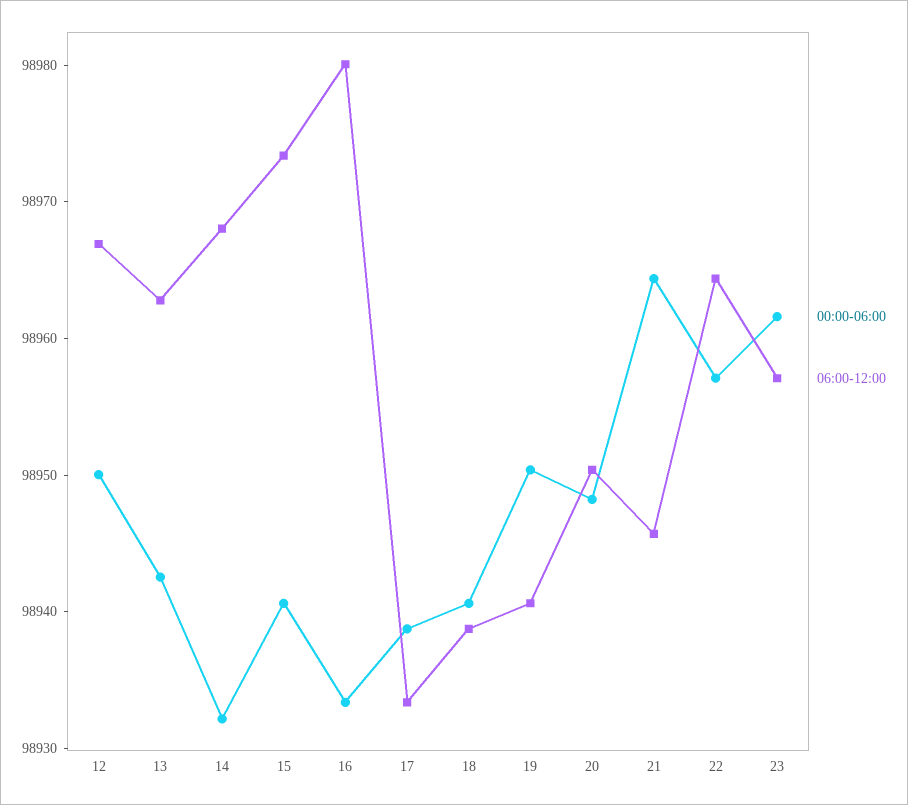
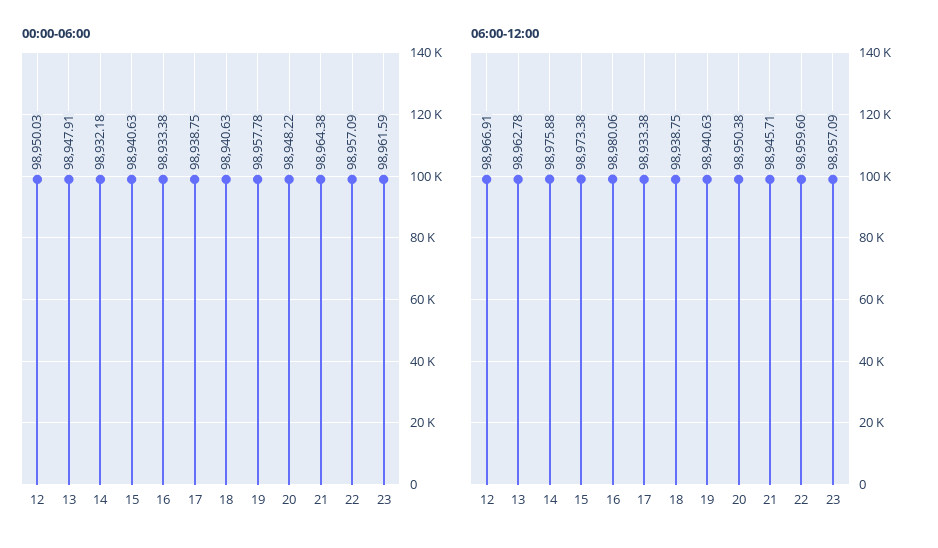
00:00-06:00, 13: 98942 -> 98947.91
06:00-12:00, 14: 98968 -> 98975.88
00:00-06:00, 19: 98950 -> 98957.78
06:00-12:00, 22: 98964 -> 98959.6

